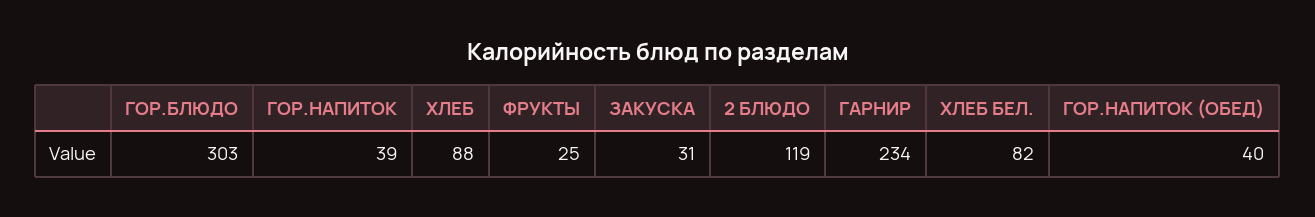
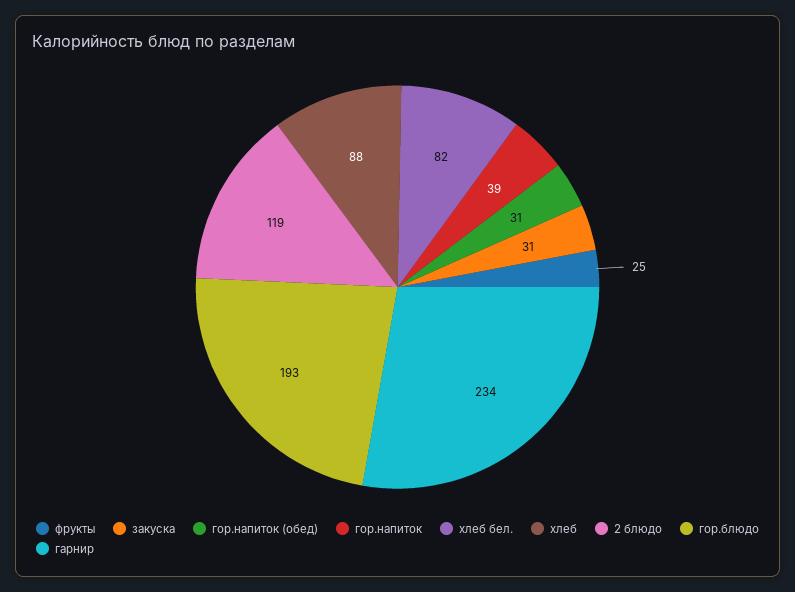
ГОР.БЛЮДО: 303 -> 193
ГОР.НАПИТОК (ОБЕД): 40 -> 31

